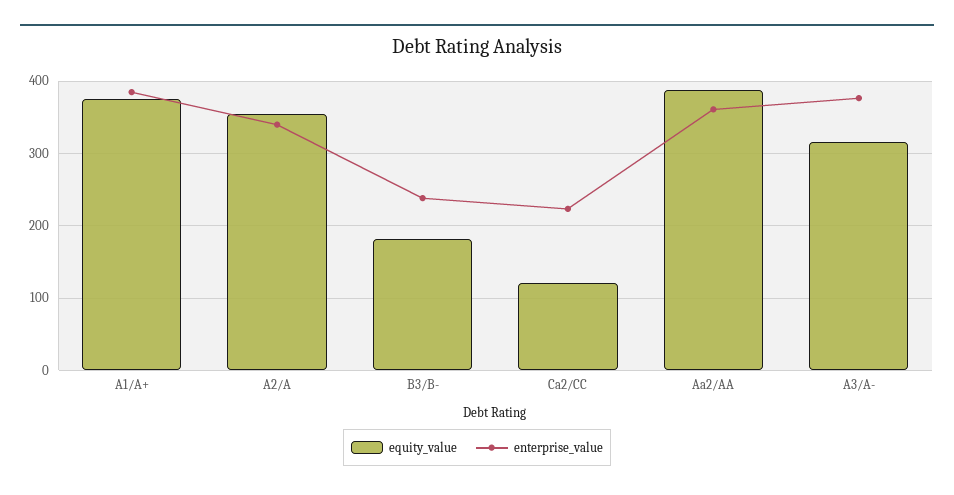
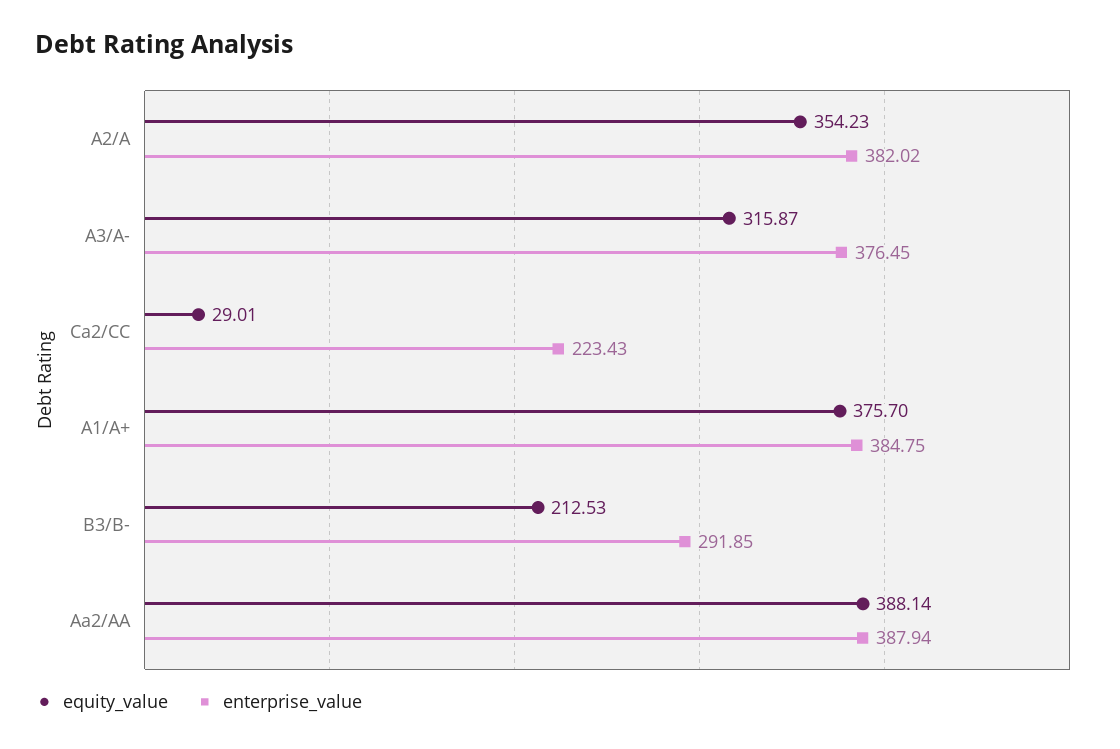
enterprise_value, A2/A: 340 -> 382.02
equity_value, B3/B-: 180 -> 212.53
enterprise_value, B3/B-: 240 -> 291.85
equity_value, Ca2/CC: 120 -> 29.01
enterprise_value, Aa2/AA: 360 -> 387.94

